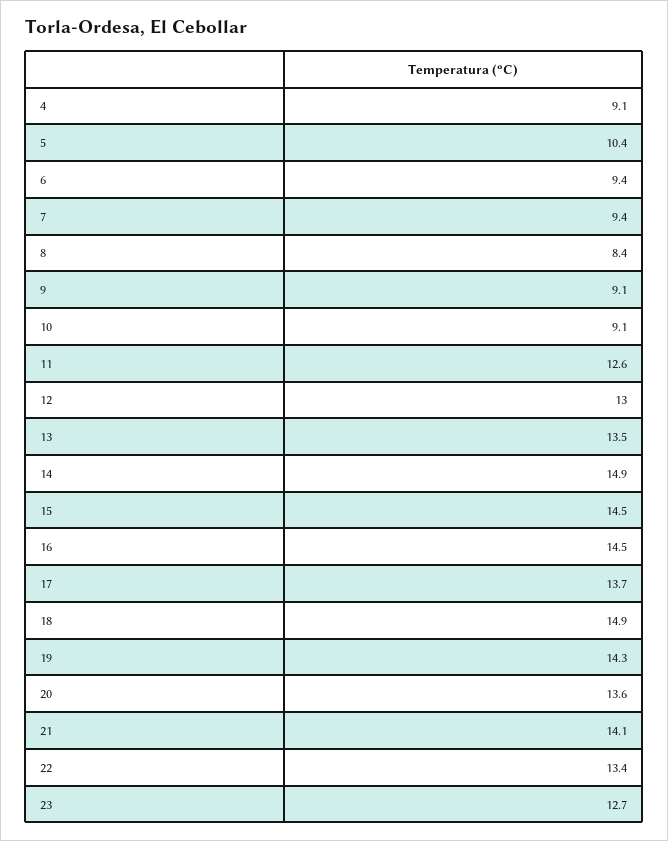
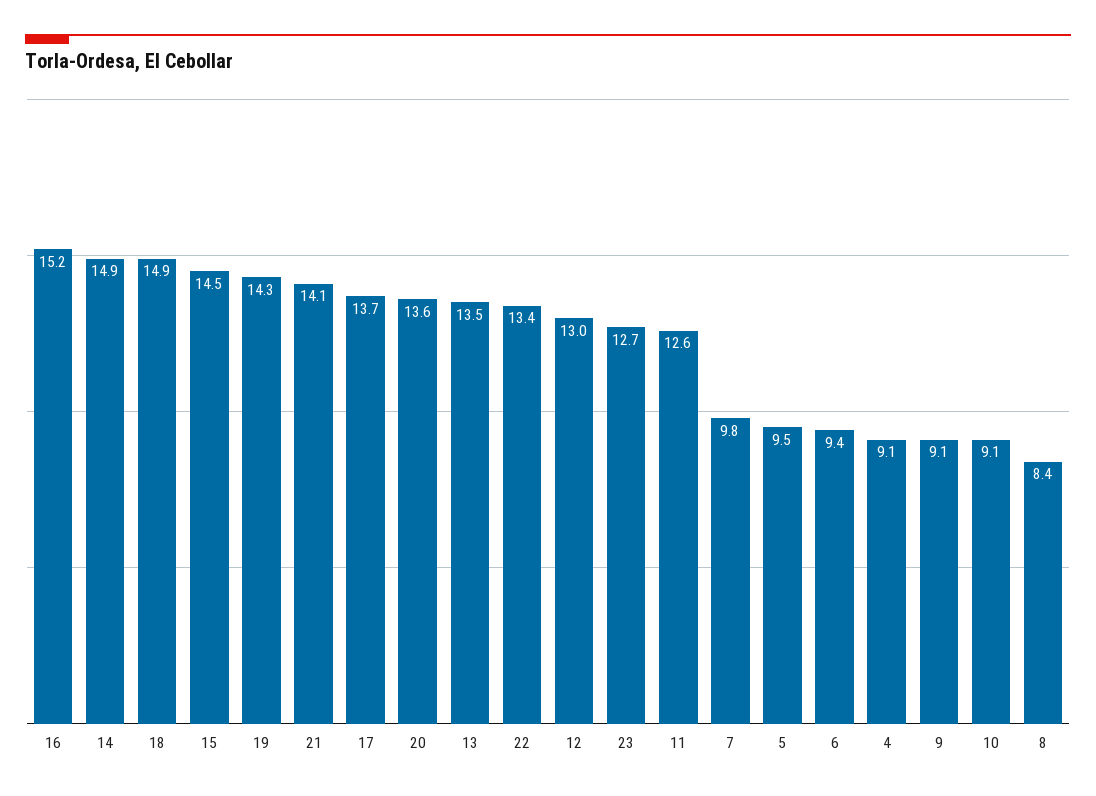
5: 10.4 -> 9.5
7: 9.4 -> 9.8
16: 14.5 -> 15.2

